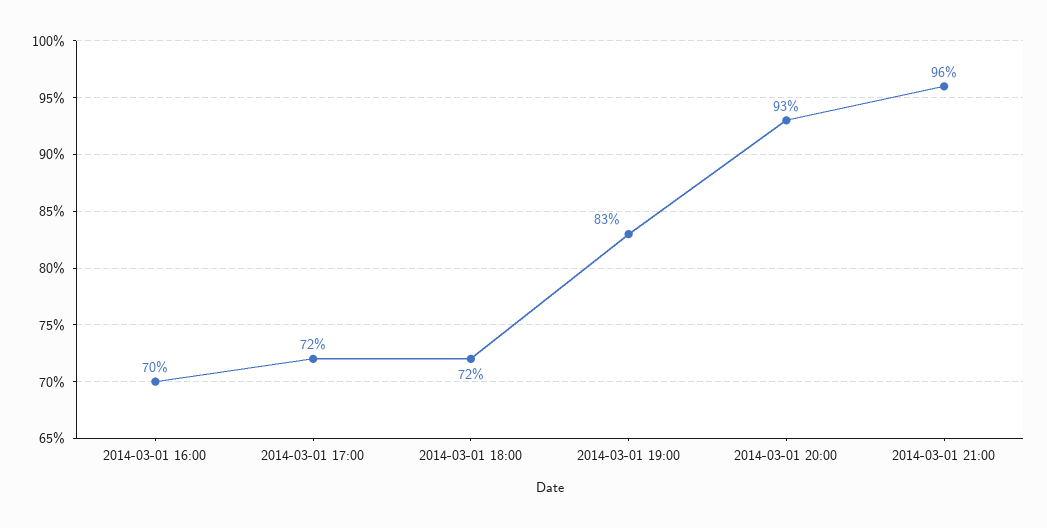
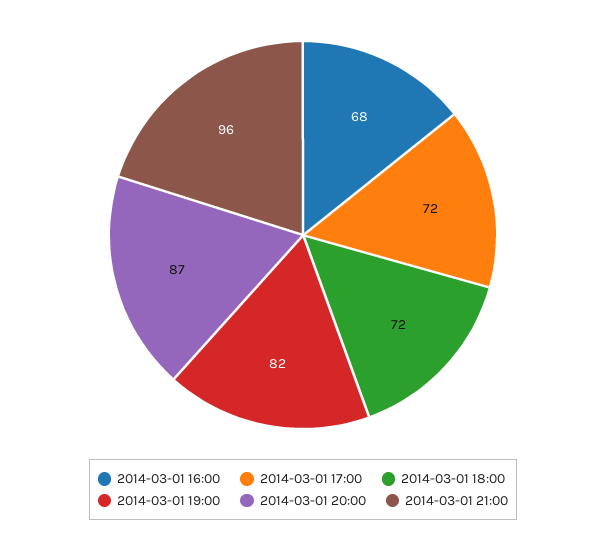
2014-03-01 16:00: 70 -> 68
2014-03-01 19:00: 83 -> 82
2014-03-01 20:00: 93 -> 87

